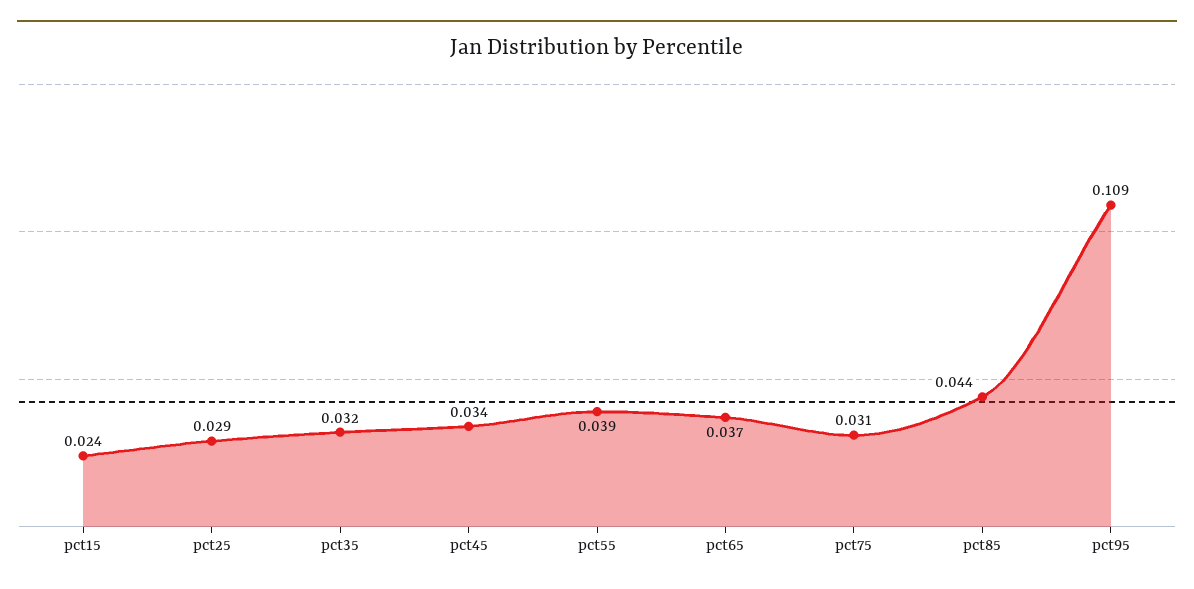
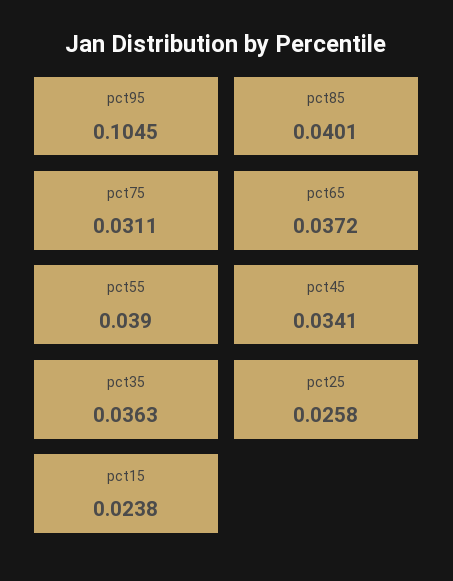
pct25: 0.029 -> 0.0258
pct35: 0.032 -> 0.0363
pct85: 0.044 -> 0.0401
pct95: 0.109 -> 0.1045

